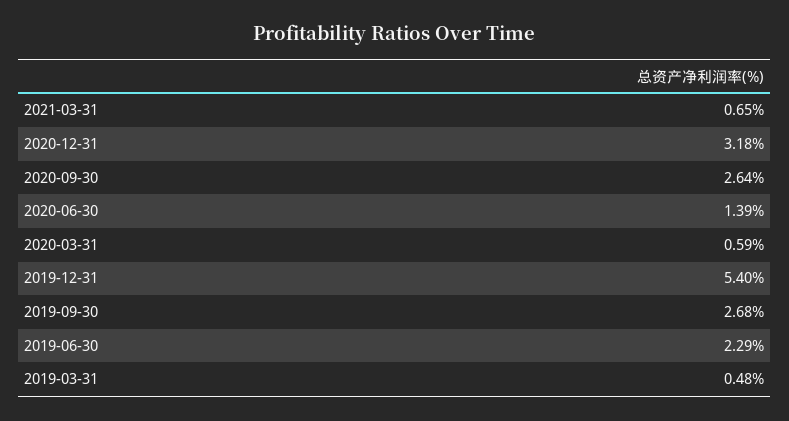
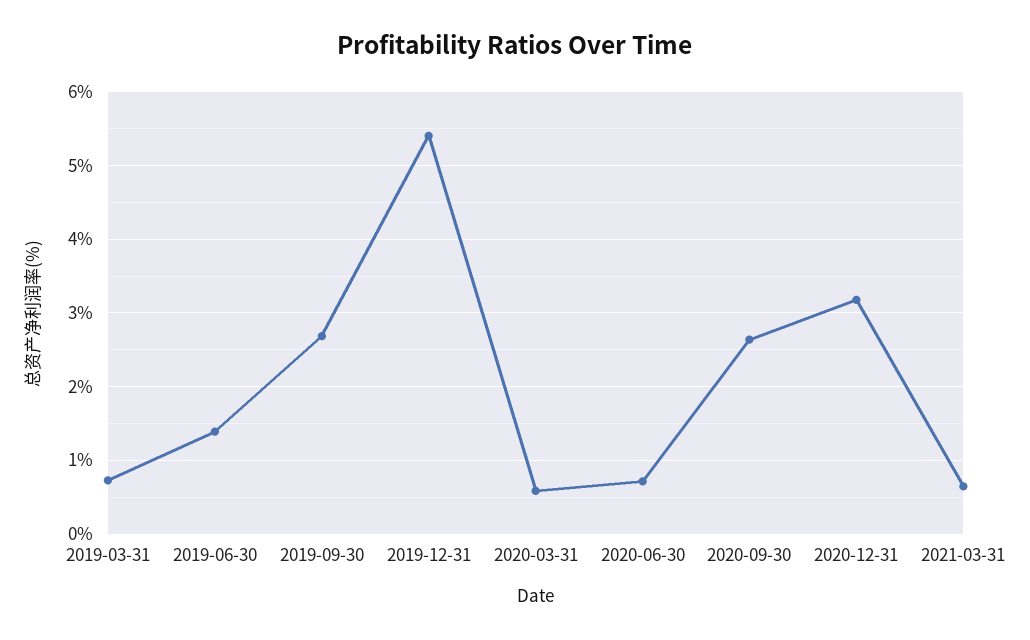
2020-06-30: 1.39 -> 0.7
2019-06-30: 2.29 -> 1.4
2019-03-31: 0.48 -> 0.7

